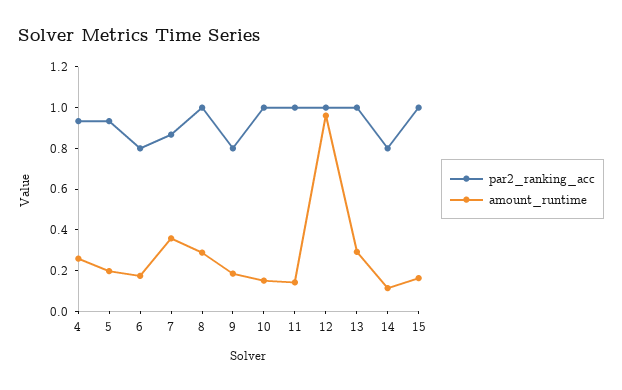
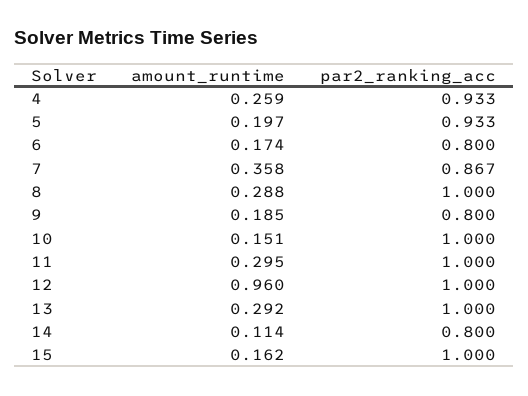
amount_runtime, 11: 0.15 -> 0.295

